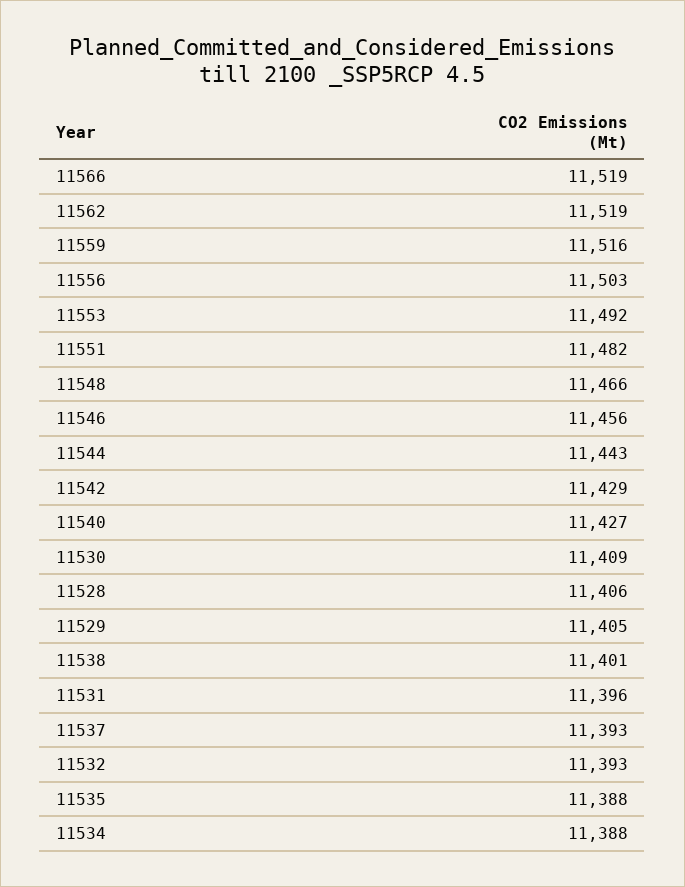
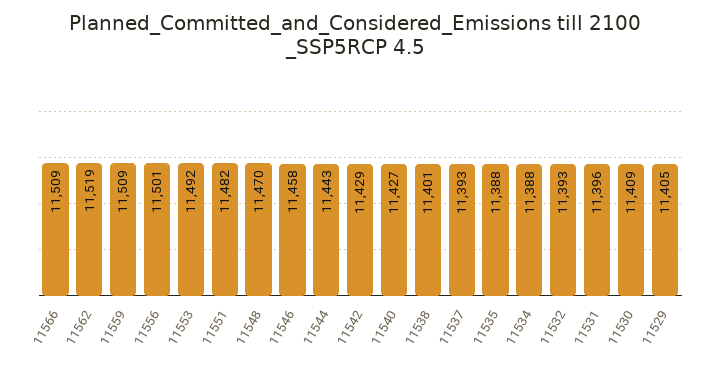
11566: 11519 -> 11509
11559: 11516 -> 11509
11556: 11503 -> 11501
11548: 11466 -> 11470
11546: 11456 -> 11458
11528: 11406 -> none

